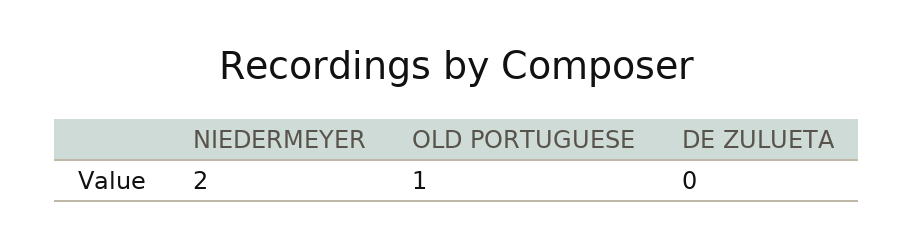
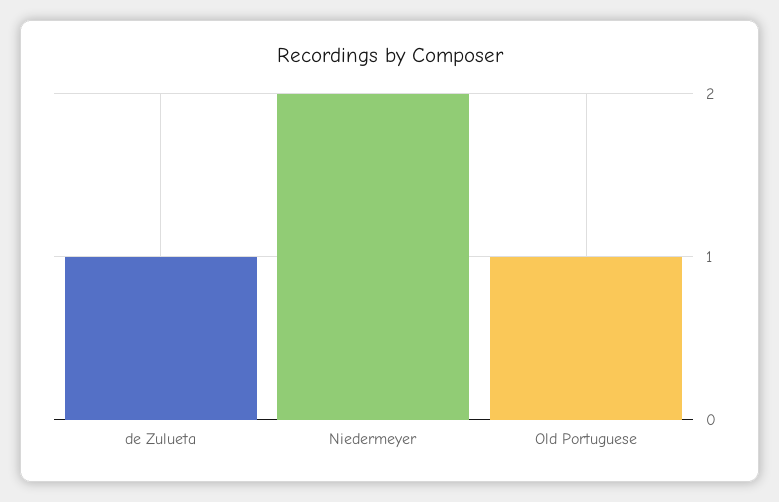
DE ZULUETA: 0 -> 1

